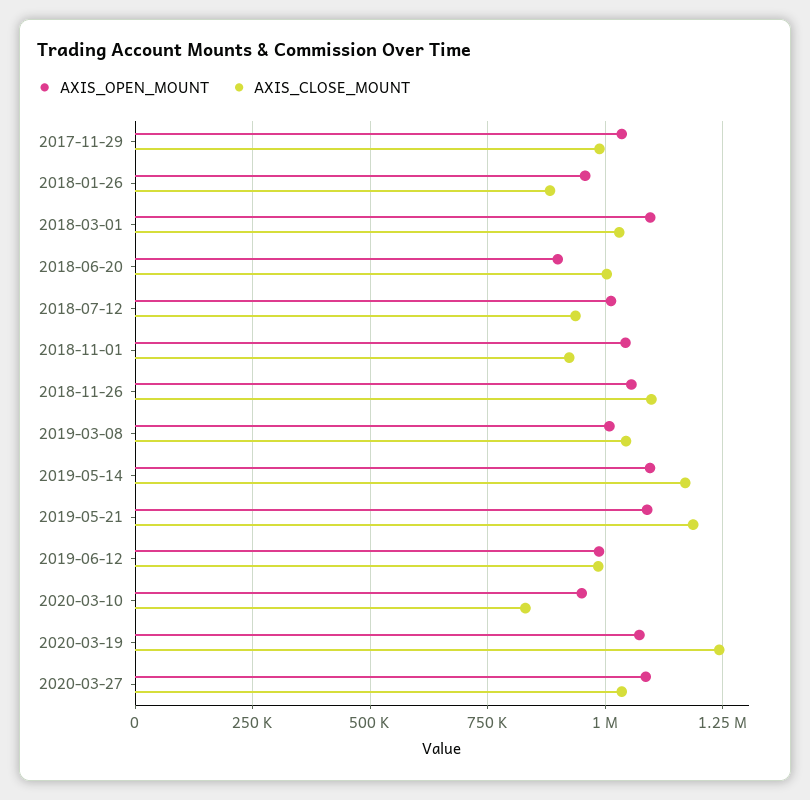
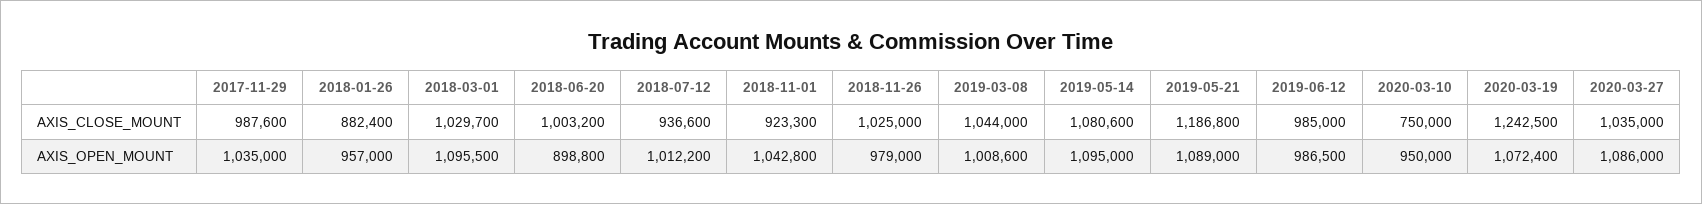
AXIS_OPEN_MOUNT, 2018-11-26: 1050000 -> 979000
AXIS_CLOSE_MOUNT, 2018-11-26: 1100000 -> 1025000
AXIS_CLOSE_MOUNT, 2019-05-14: 1175000 -> 1080600
AXIS_CLOSE_MOUNT, 2020-03-10: 825000 -> 750000

